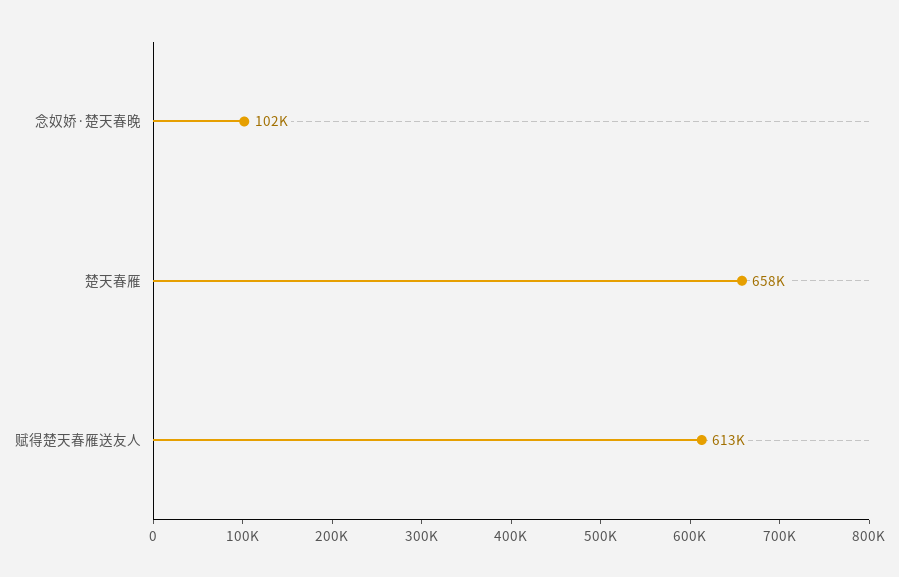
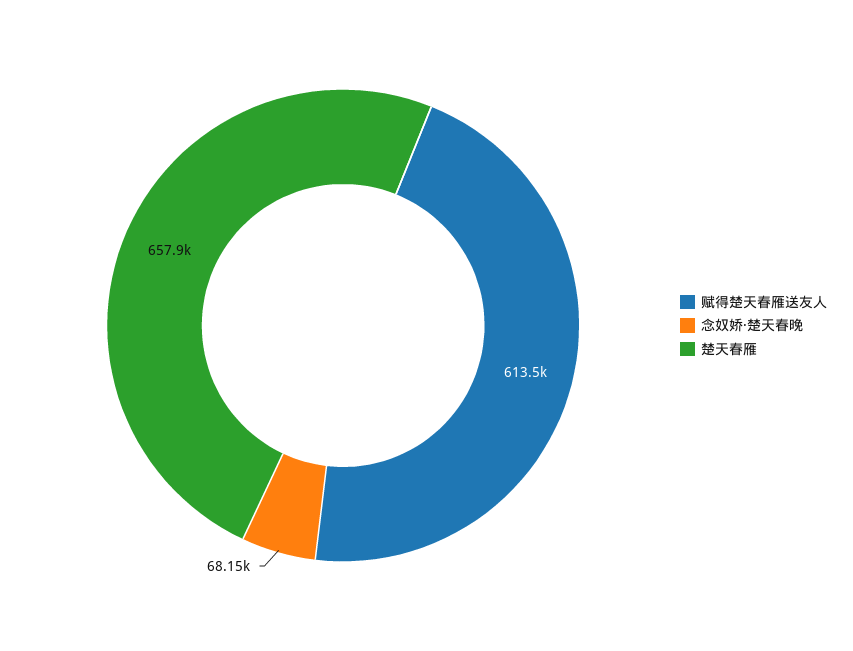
念奴娇·楚天春晚: 102000 -> 68150

